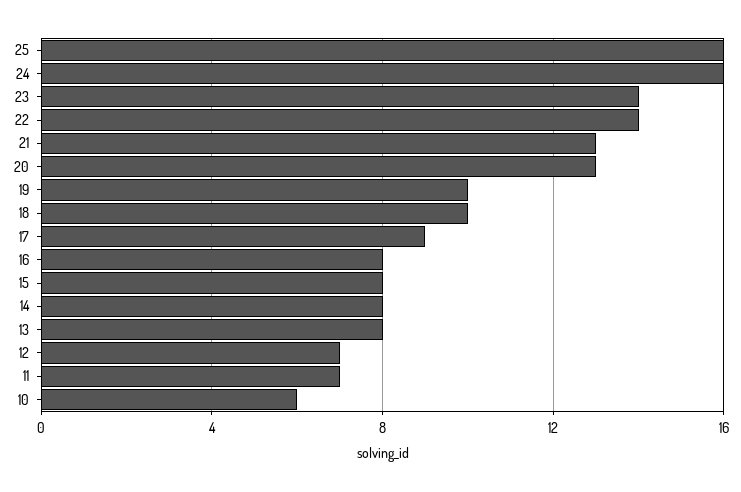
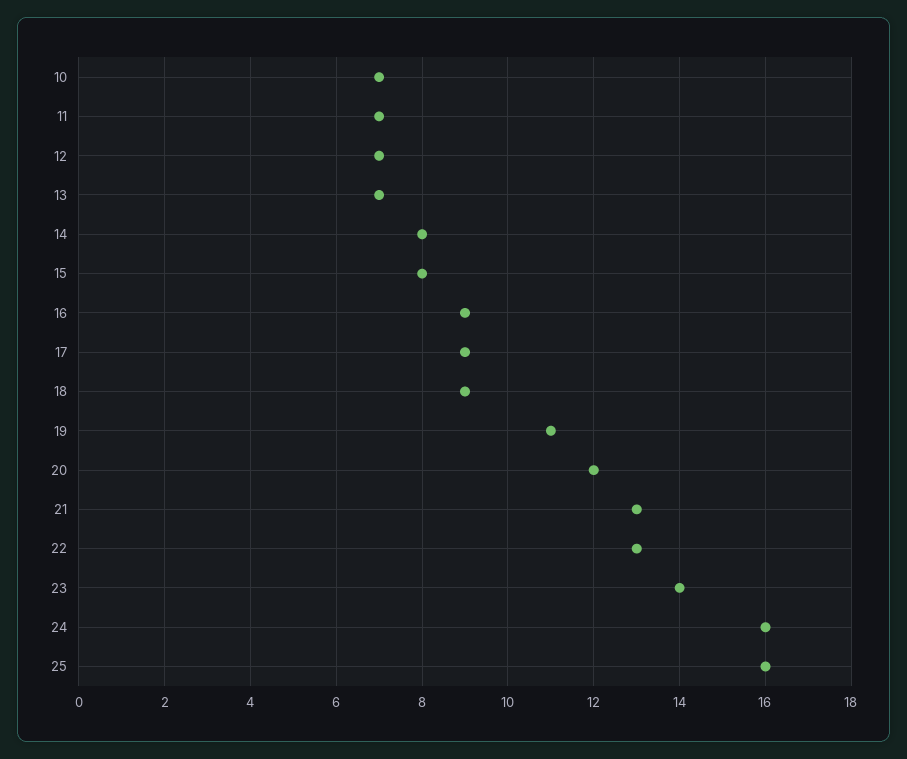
22: 14 -> 13
20: 13 -> 12
19: 10 -> 11
18: 10 -> 9
16: 8 -> 9
13: 8 -> 7
10: 6 -> 7

